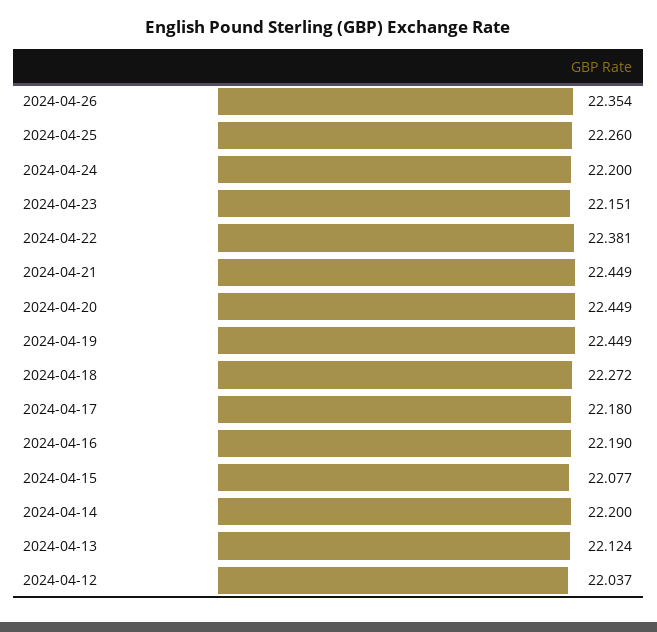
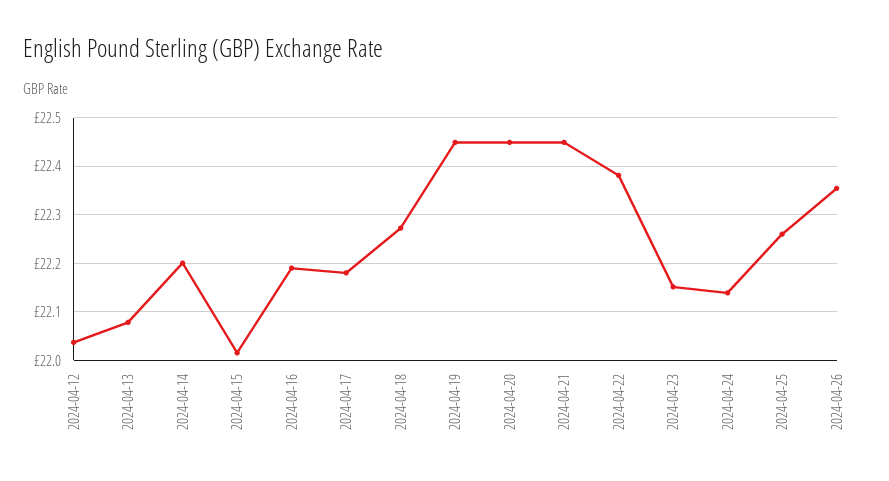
2024-04-24: 22.2 -> 22.14
2024-04-15: 22.077 -> 22.02
2024-04-13: 22.124 -> 22.08

